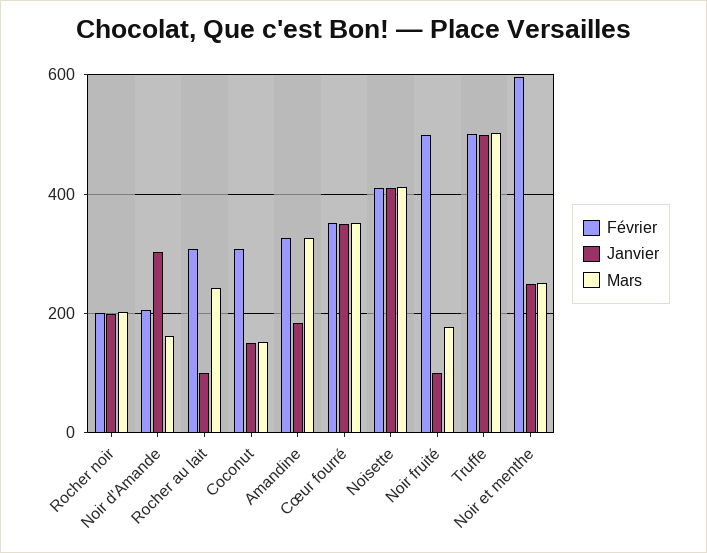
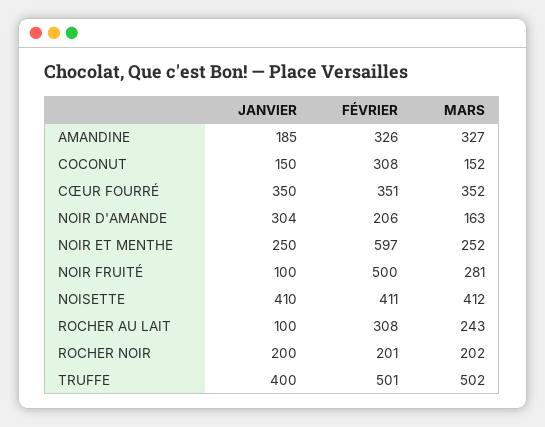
Mars, Noir fruité: 180 -> 281
Janvier, Truffe: 500 -> 400

